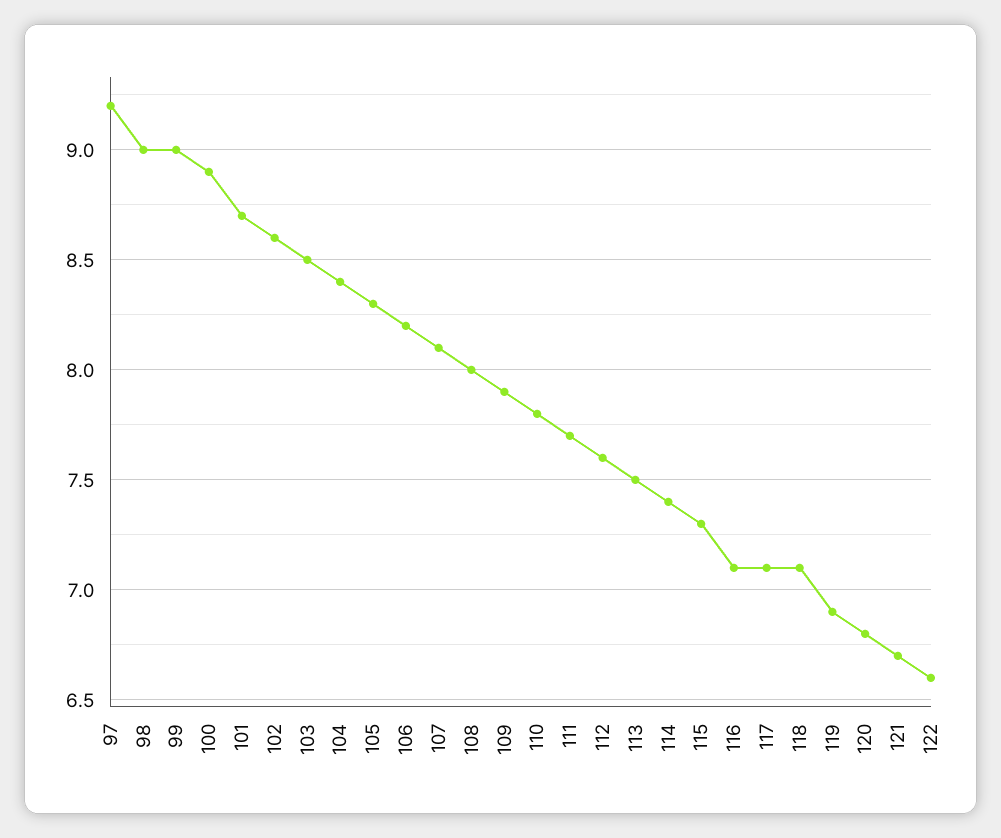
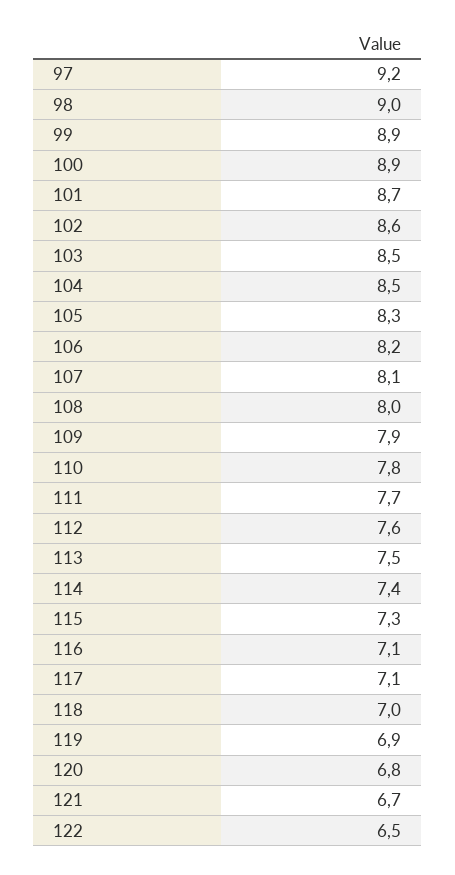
99: 9 -> 8.9
104: 8.4 -> 8.5
118: 7.1 -> 7
122: 6.6 -> 6.5

